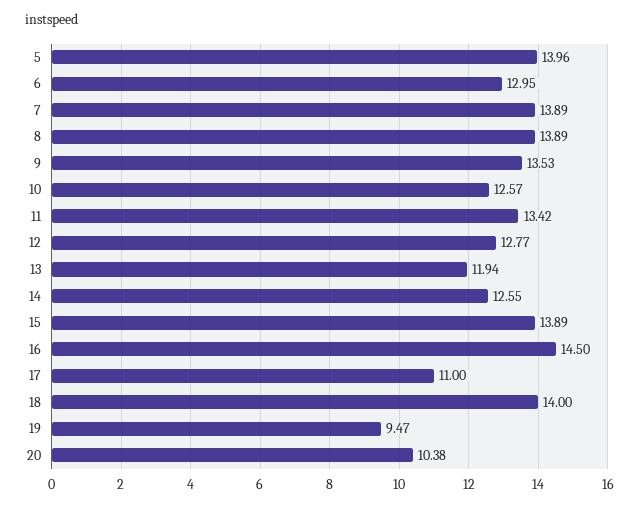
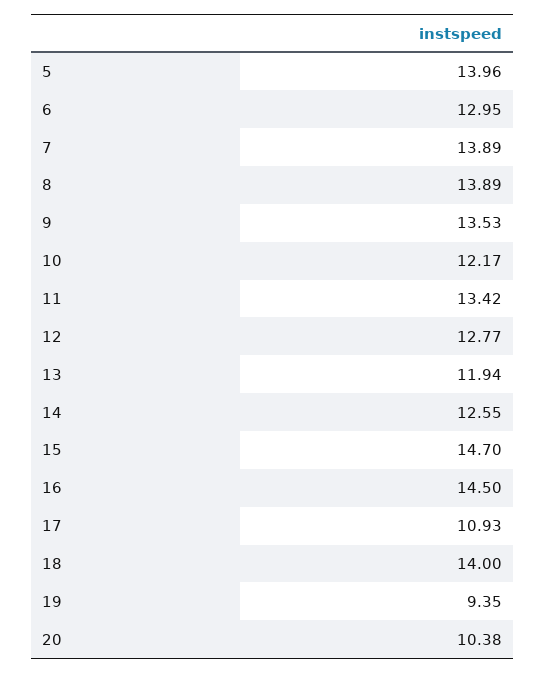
10: 12.57 -> 12.17
15: 13.89 -> 14.7
17: 11 -> 10.93
19: 9.47 -> 9.35

